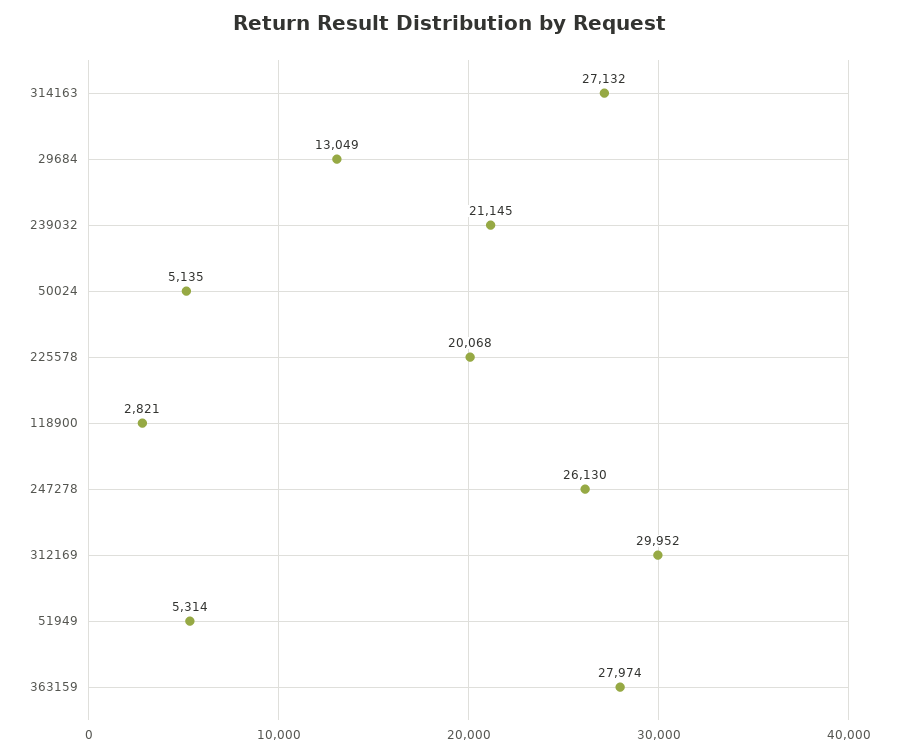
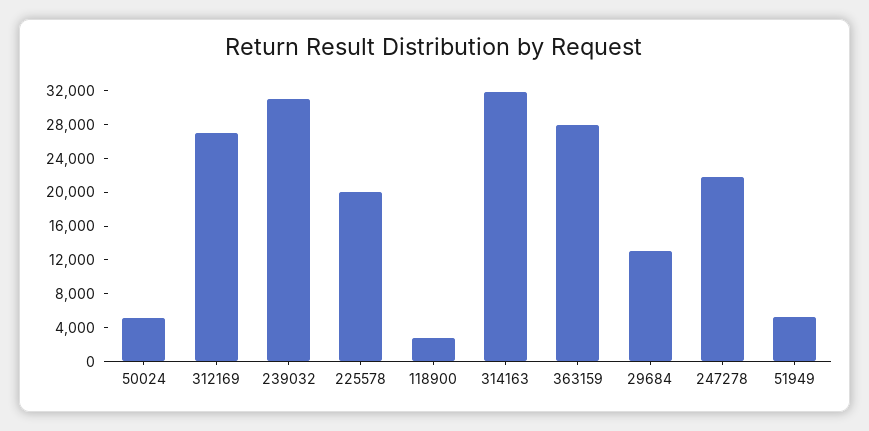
314163: 27132 -> 32000
239032: 21145 -> 31000
247278: 26130 -> 22000
312169: 29952 -> 27000

